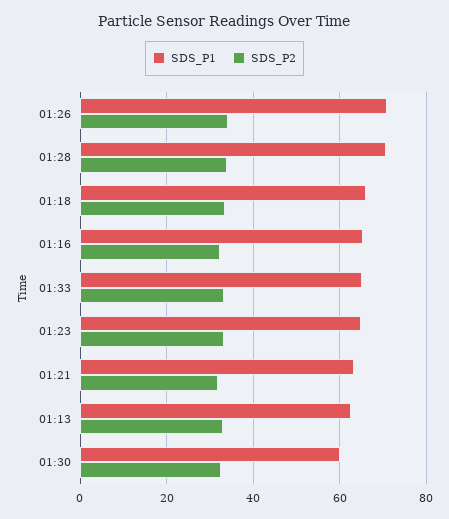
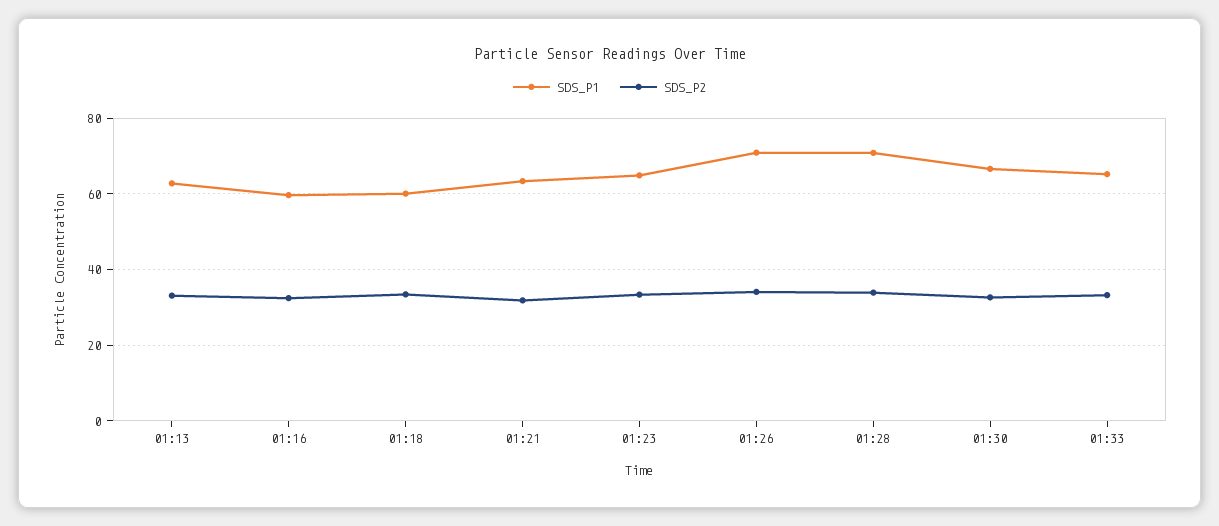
SDS_P1, 01:18: 66 -> 60
SDS_P1, 01:16: 66 -> 60
SDS_P1, 01:30: 60 -> 66

